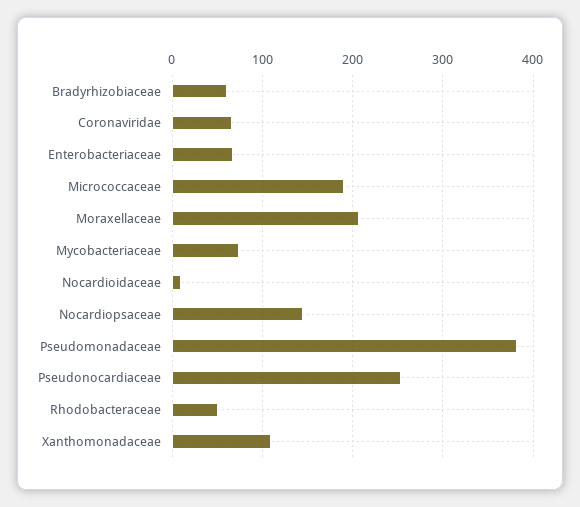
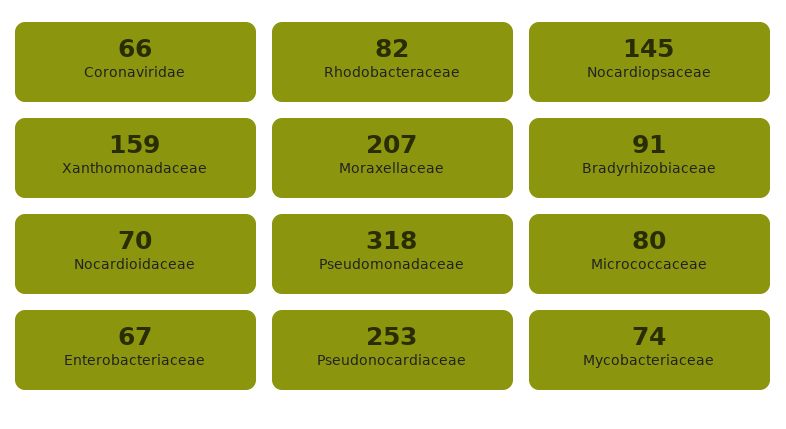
Bradyrhizobiaceae: 60 -> 91
Micrococcaceae: 190 -> 80
Nocardioidaceae: 10 -> 70
Pseudomonadaceae: 380 -> 318
Rhodobacteraceae: 50 -> 82
Xanthomonadaceae: 110 -> 159

